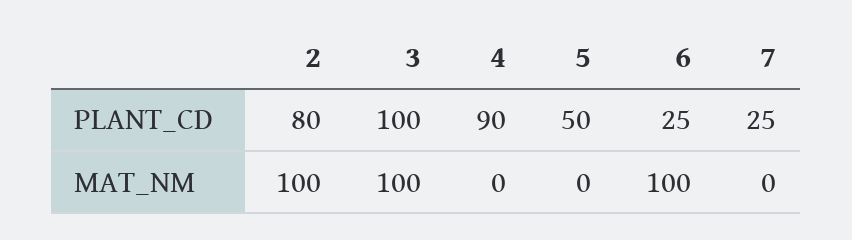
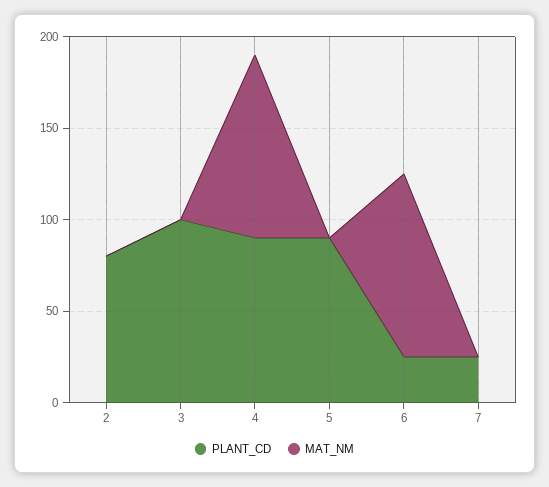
PLANT_CD, 5: 50 -> 90
MAT_NM, 2: 100 -> 0
MAT_NM, 3: 100 -> 0
MAT_NM, 4: 0 -> 100

